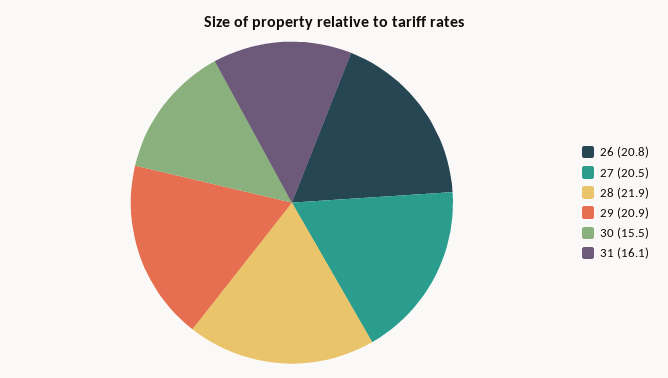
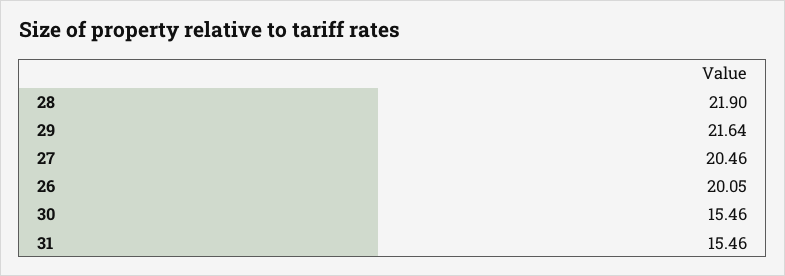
26: 20.8 -> 20.05
29: 20.9 -> 21.64
31: 16.1 -> 15.46

